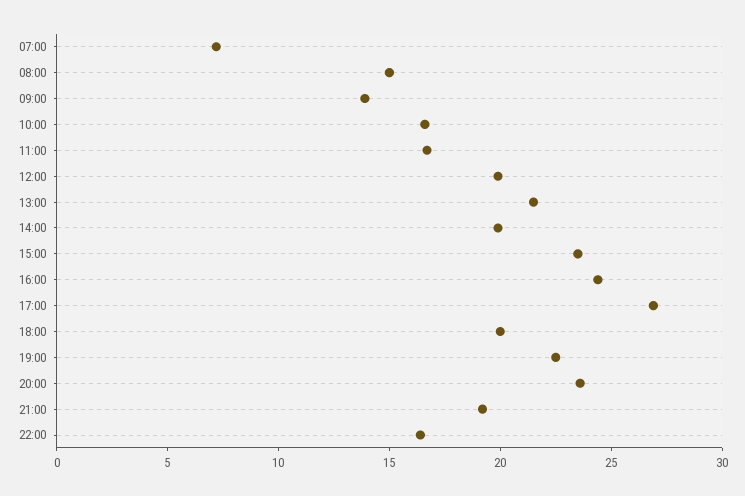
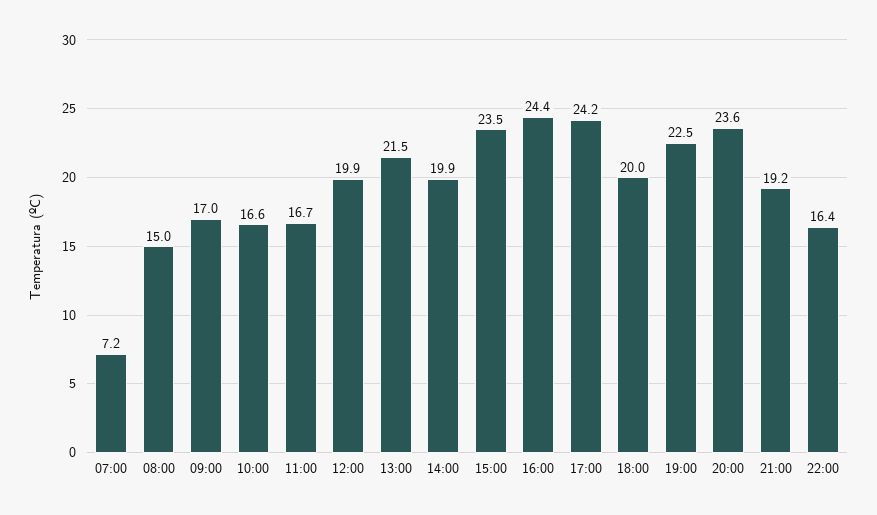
09:00: 14 -> 17
17:00: 27 -> 24.2

